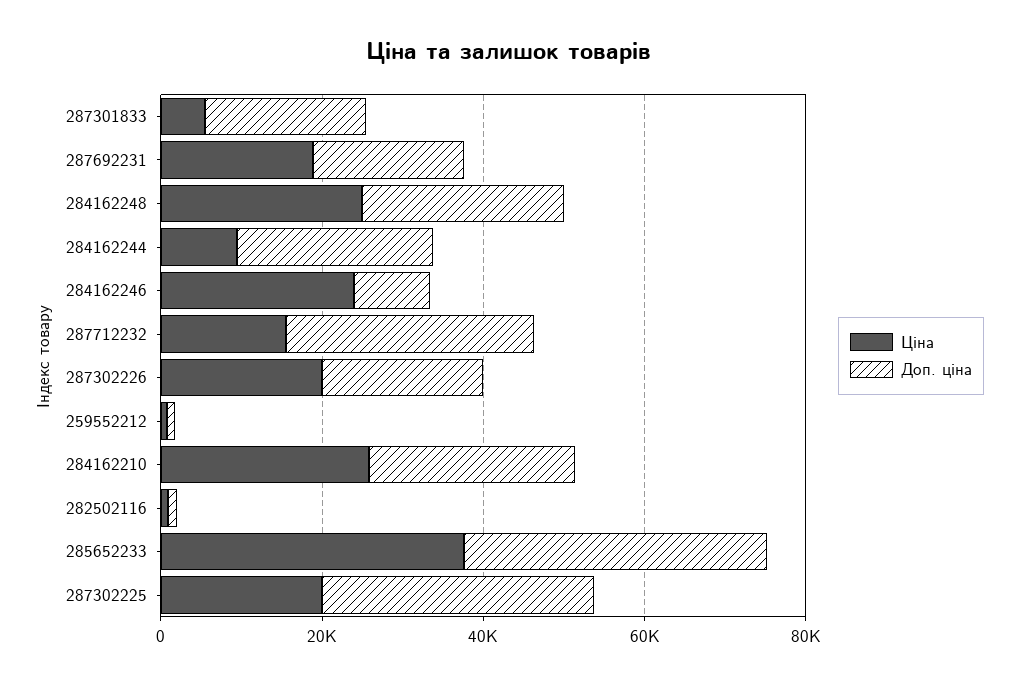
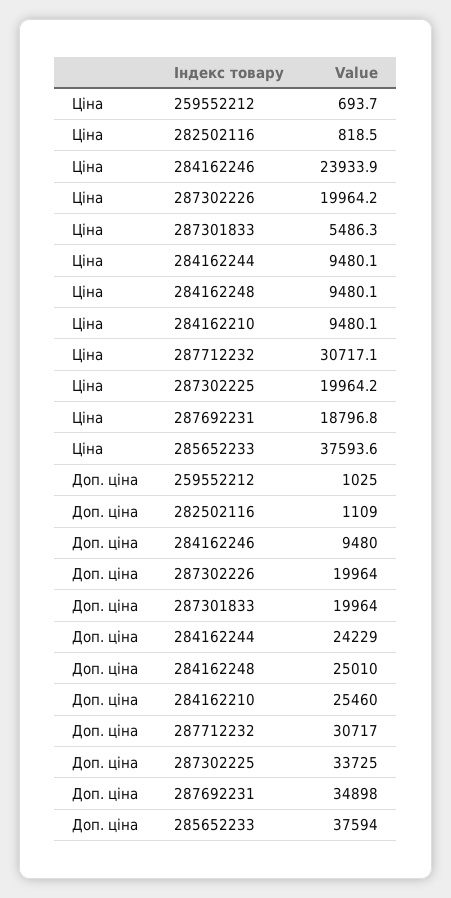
Доп. ціна, 287692231: 20000 -> 34898
Ціна, 284162248: 25000 -> 9480.1
Ціна, 287712232: 15000 -> 30717.1
Ціна, 284162210: 25000 -> 9480.1

